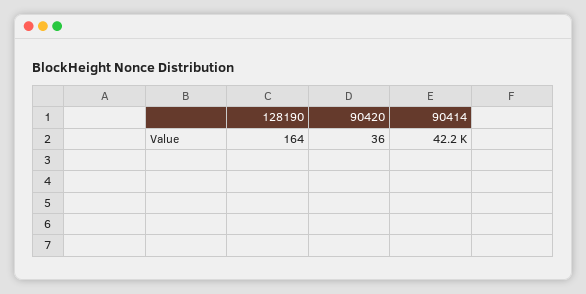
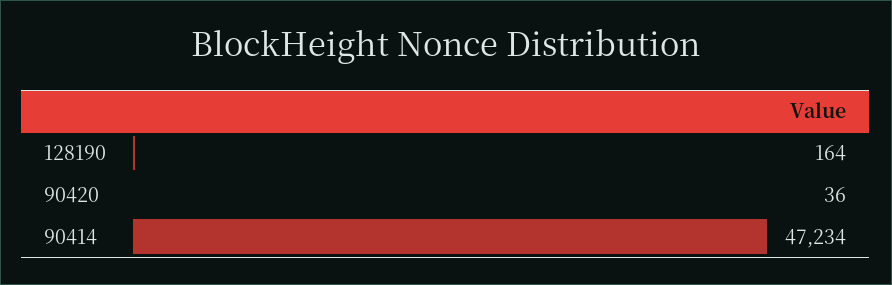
90414: 42200 -> 47234

